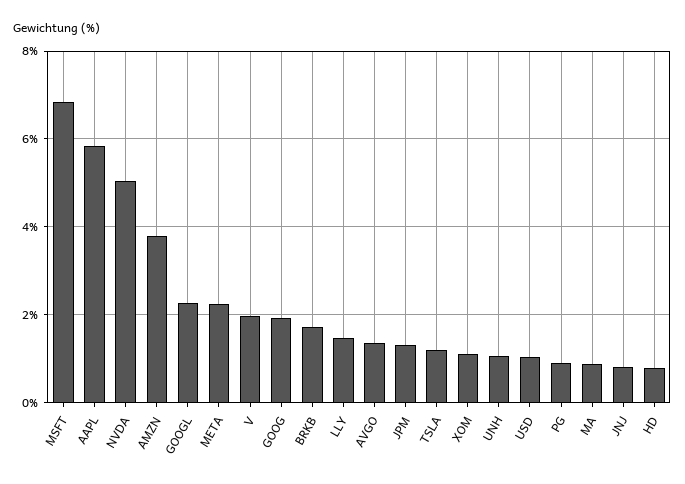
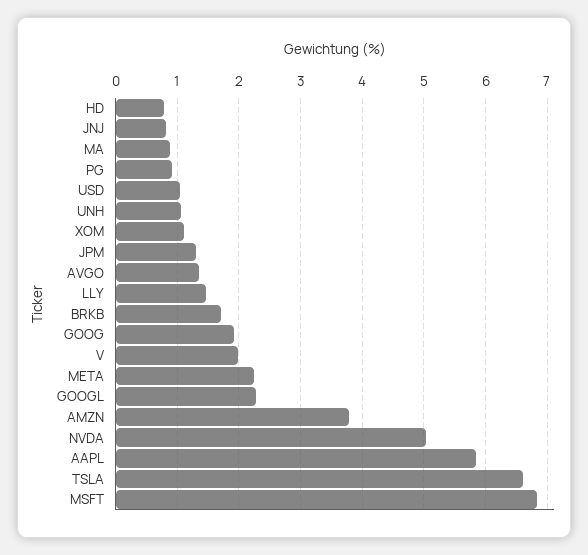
TSLA: 1.2 -> 6.6

